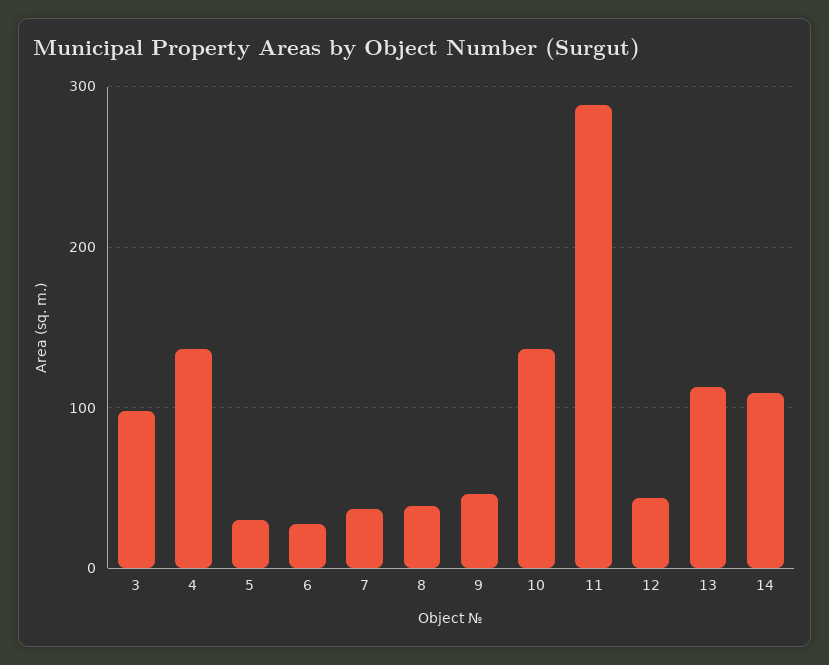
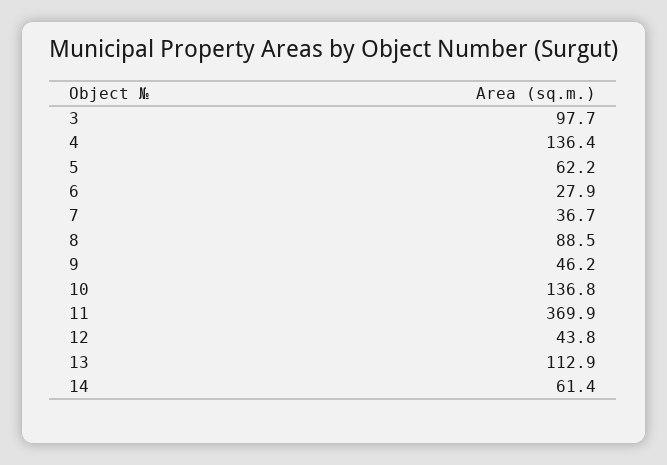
5: 30 -> 62.2
8: 40 -> 88.5
11: 290 -> 369.9
14: 110 -> 61.4

